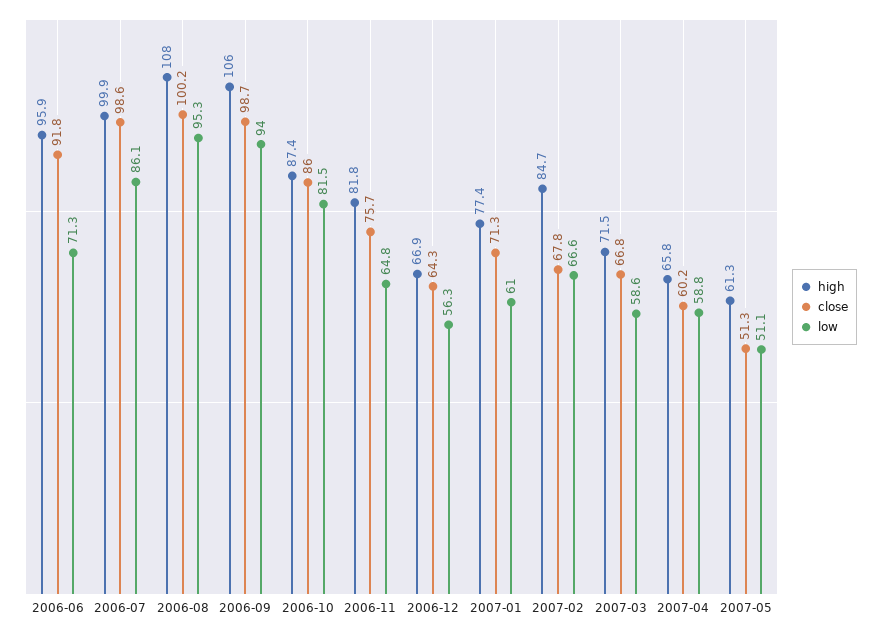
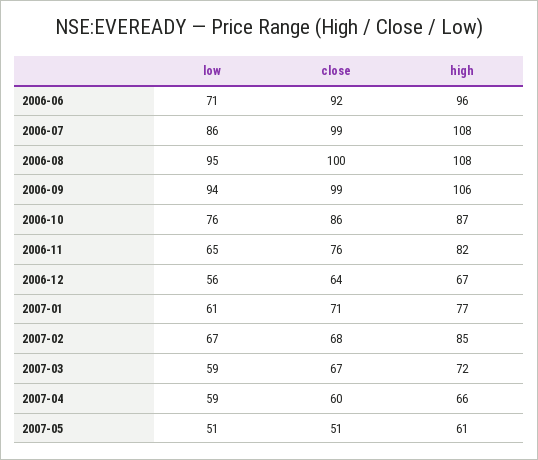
high, 2006-07: 99.9 -> 108
low, 2006-10: 81.5 -> 76

